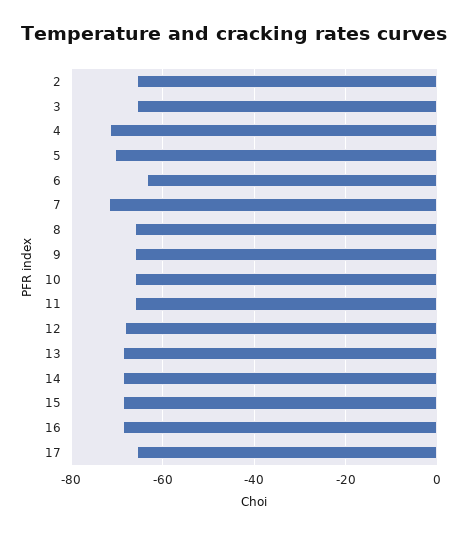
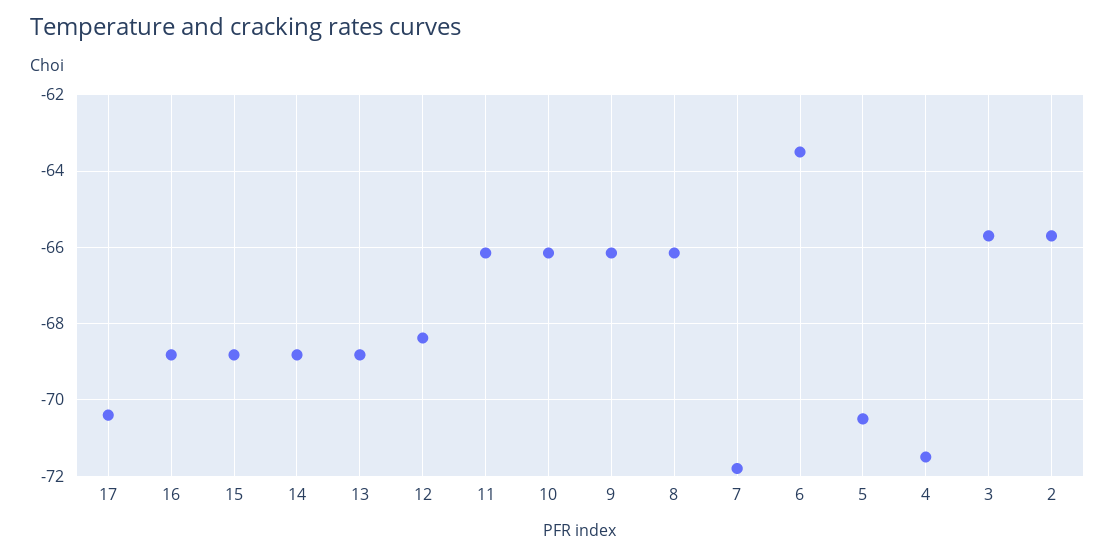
17: -66 -> -70.4

